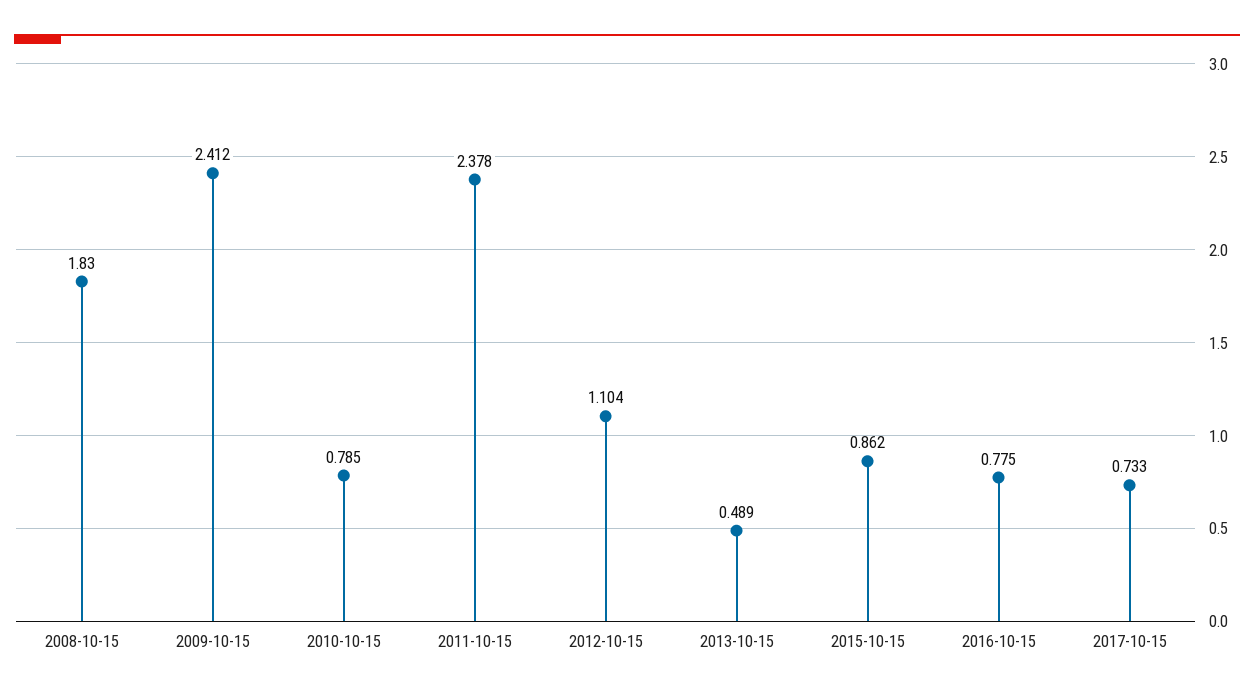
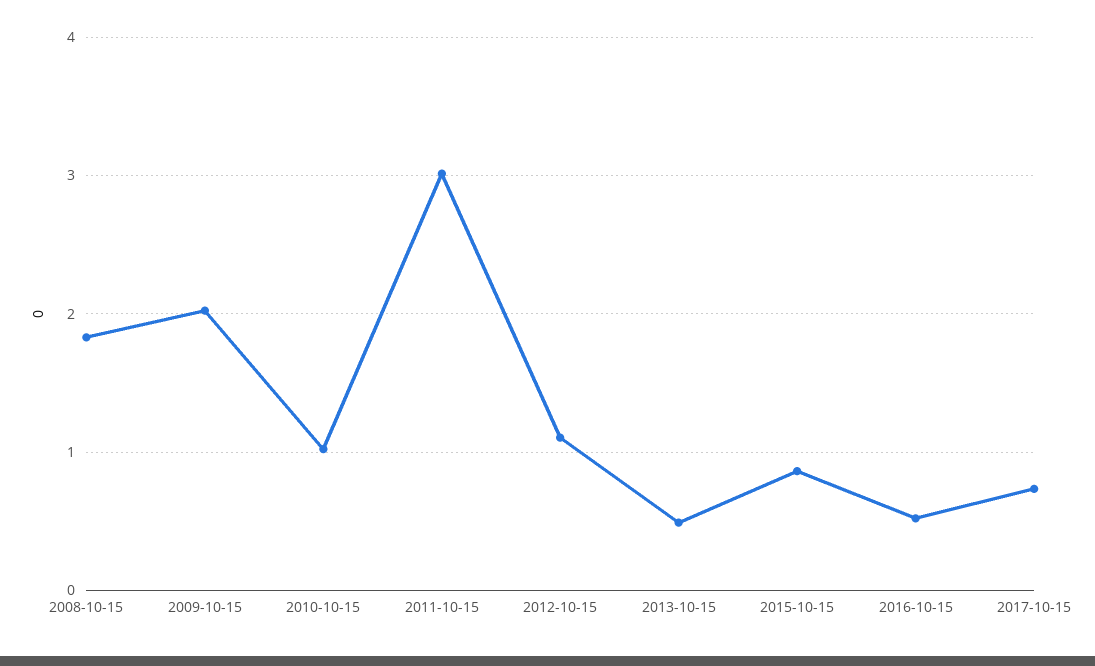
2009-10-15: 2.412 -> 2
2010-10-15: 0.785 -> 1
2011-10-15: 2.378 -> 3
2016-10-15: 0.775 -> 0.5

